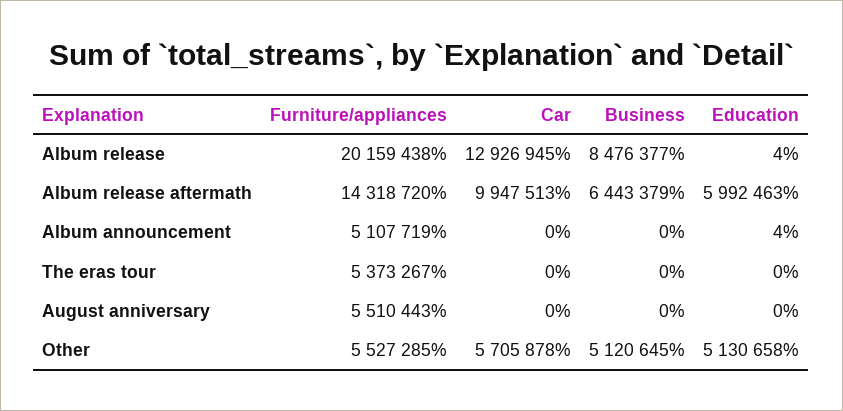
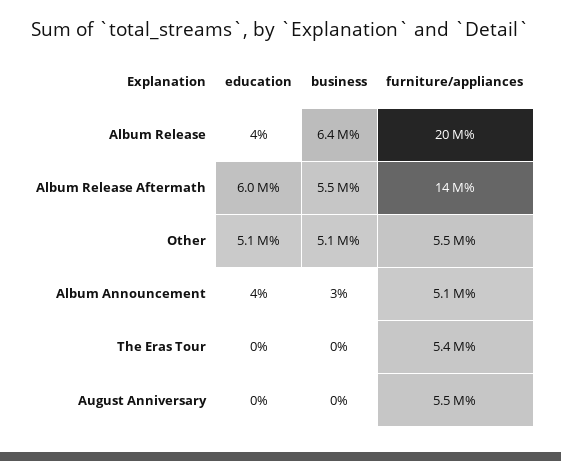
Car, Album release: 12926945 -> none
Business, Album release: 8476377 -> 6400000
Car, Album release aftermath: 9947513 -> none
Business, Album release aftermath: 6443379 -> 5500000
Car, Album announcement: 0 -> none
Business, Album announcement: 0 -> 3
Car, The eras tour: 0 -> none
Car, August anniversary: 0 -> none
Car, Other: 5705878 -> none

